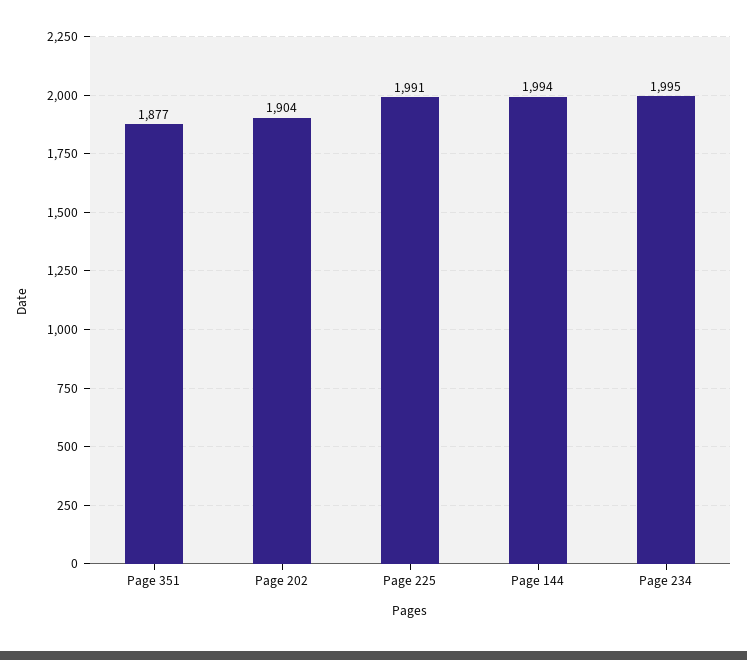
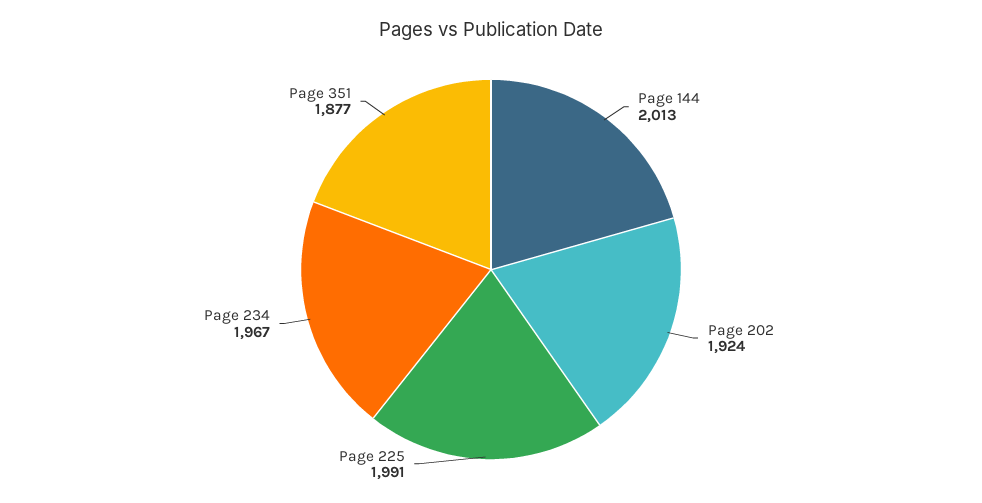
Page 202: 1904 -> 1924
Page 144: 1994 -> 2013
Page 234: 1995 -> 1967

